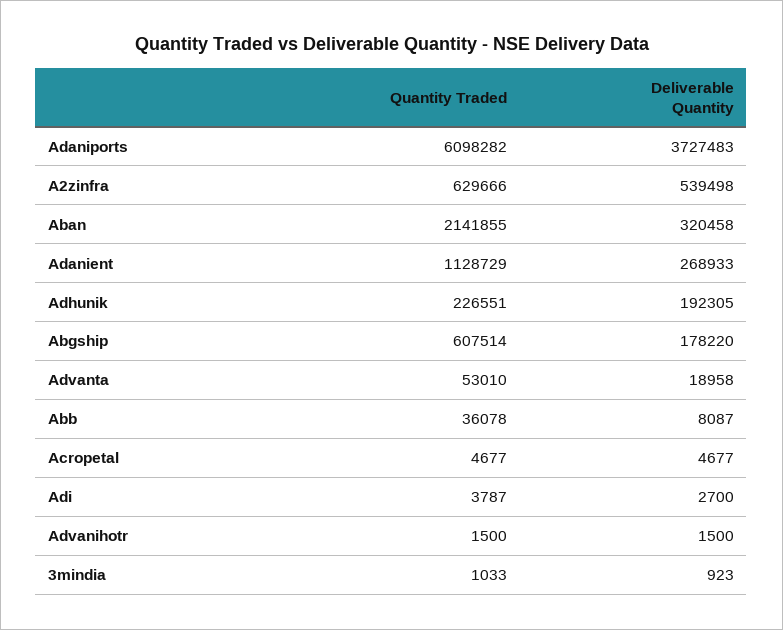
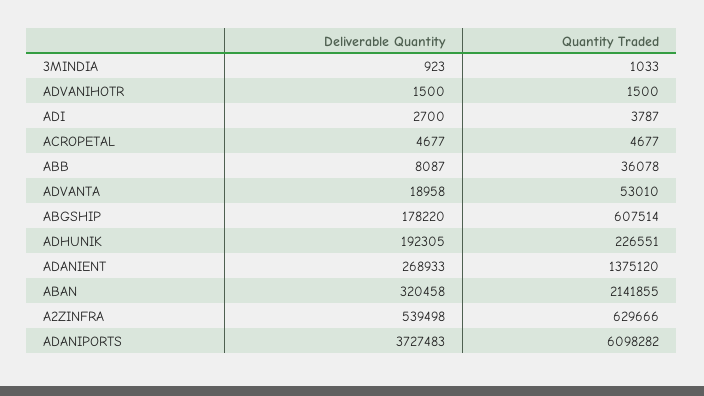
Quantity Traded, Adanient: 1128729 -> 1375120

